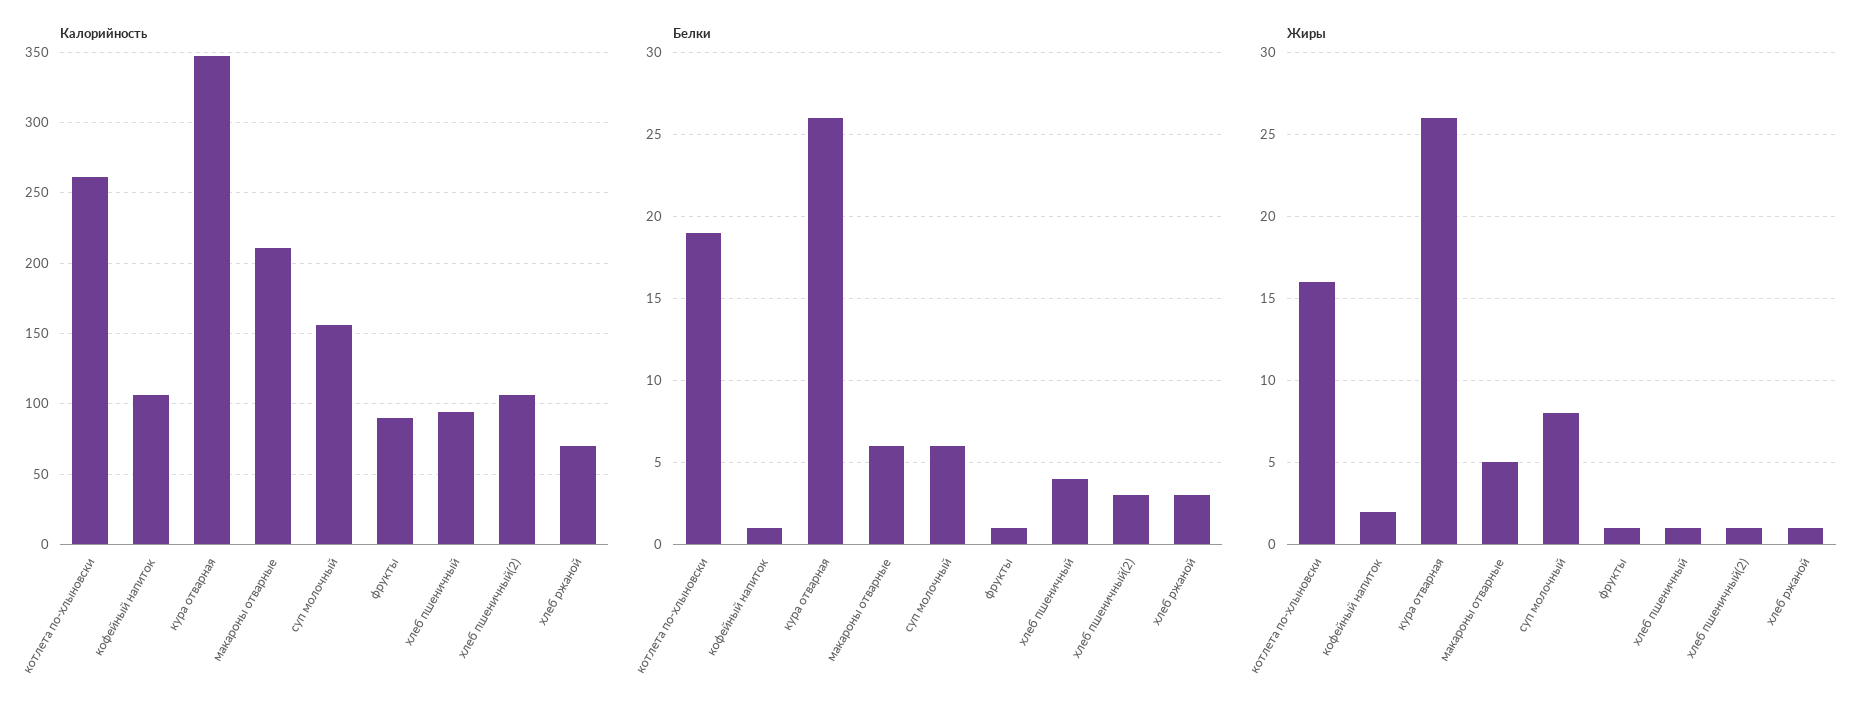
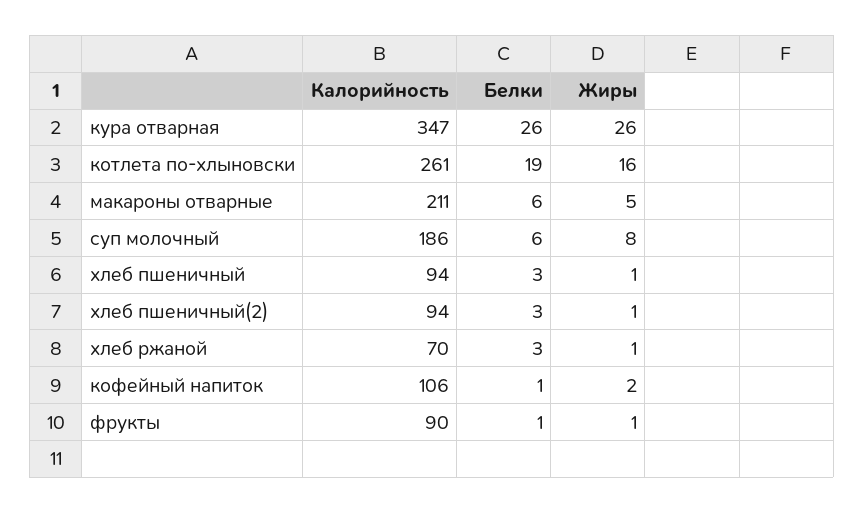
Калорийность, суп молочный: 155 -> 186
Калорийность, хлеб пшеничный(2): 105 -> 94
Белки, хлеб пшеничный: 4 -> 3

